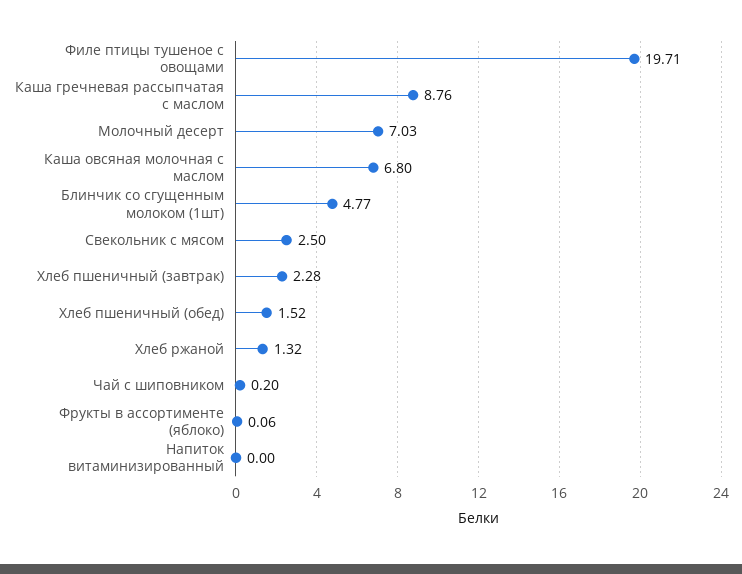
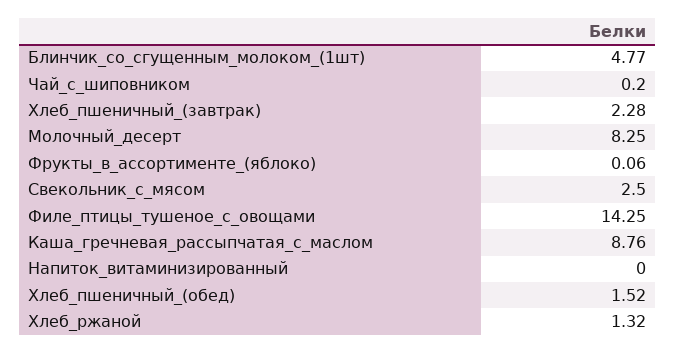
Филе птицы тушеное с овощами: 19.71 -> 14.25
Молочный десерт: 7.03 -> 8.25
Каша овсяная молочная с маслом: 6.8 -> none

